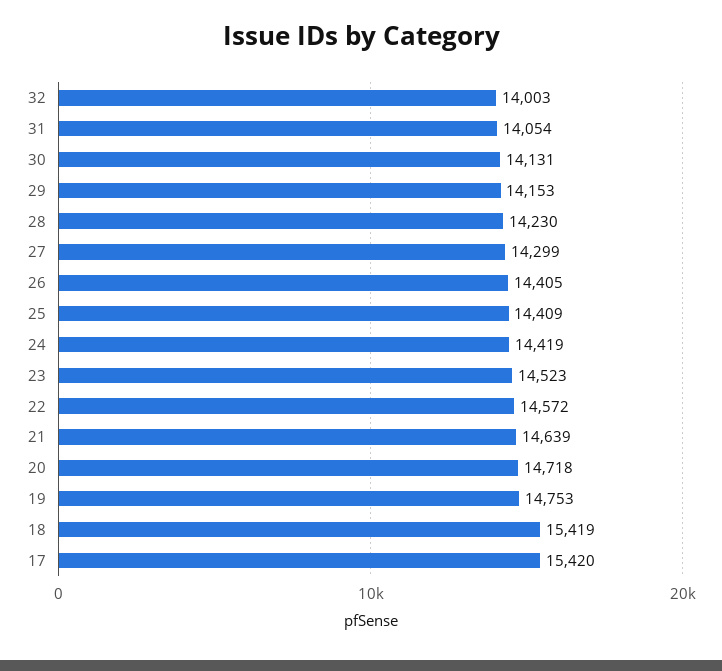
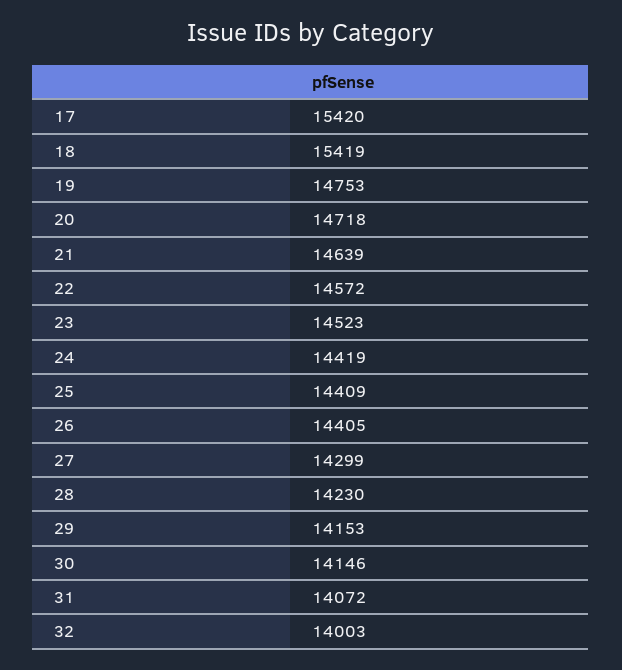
31: 14054 -> 14072
30: 14131 -> 14146

